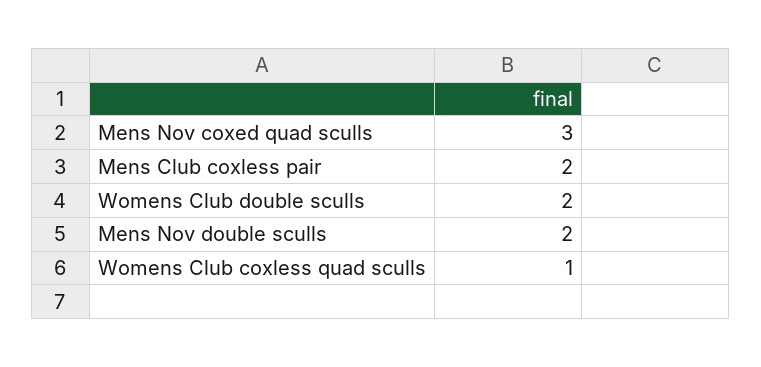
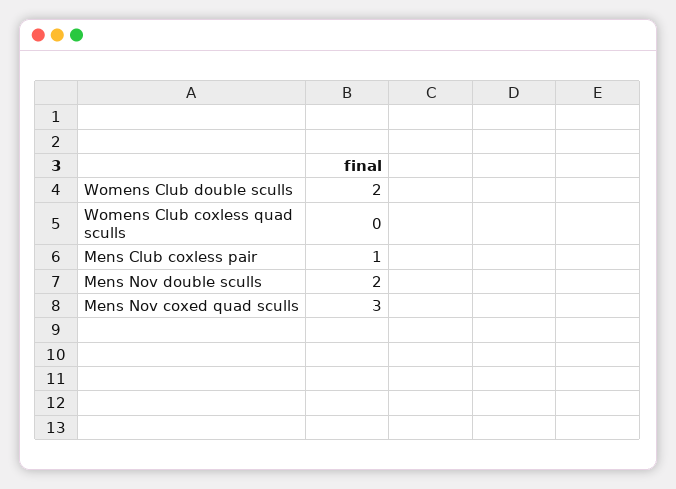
Mens Club coxless pair: 2 -> 1
Womens Club coxless quad sculls: 1 -> 0

